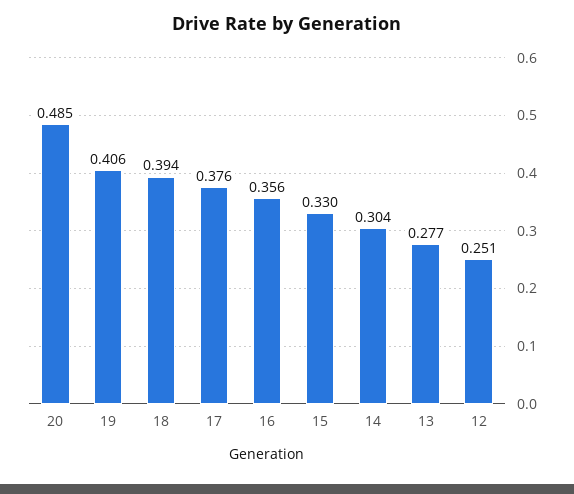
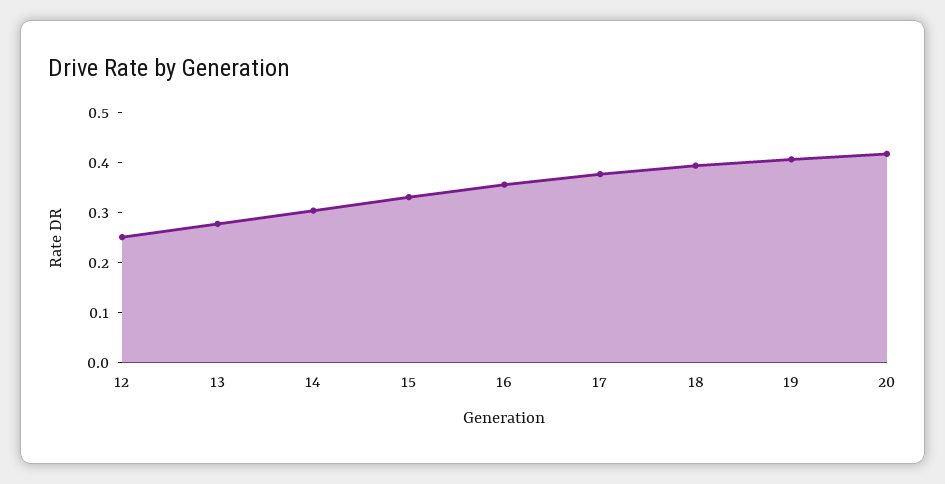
20: 0.485 -> 0.42

